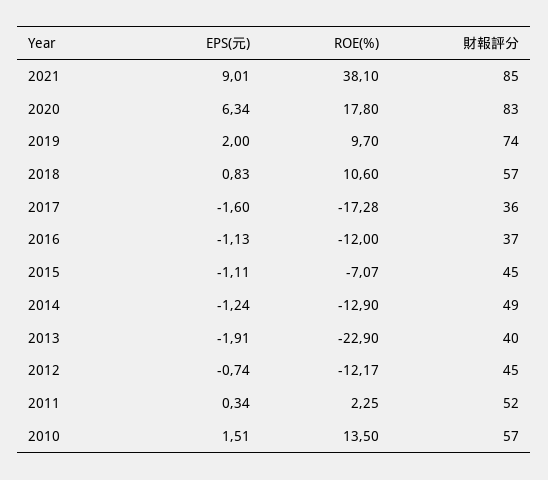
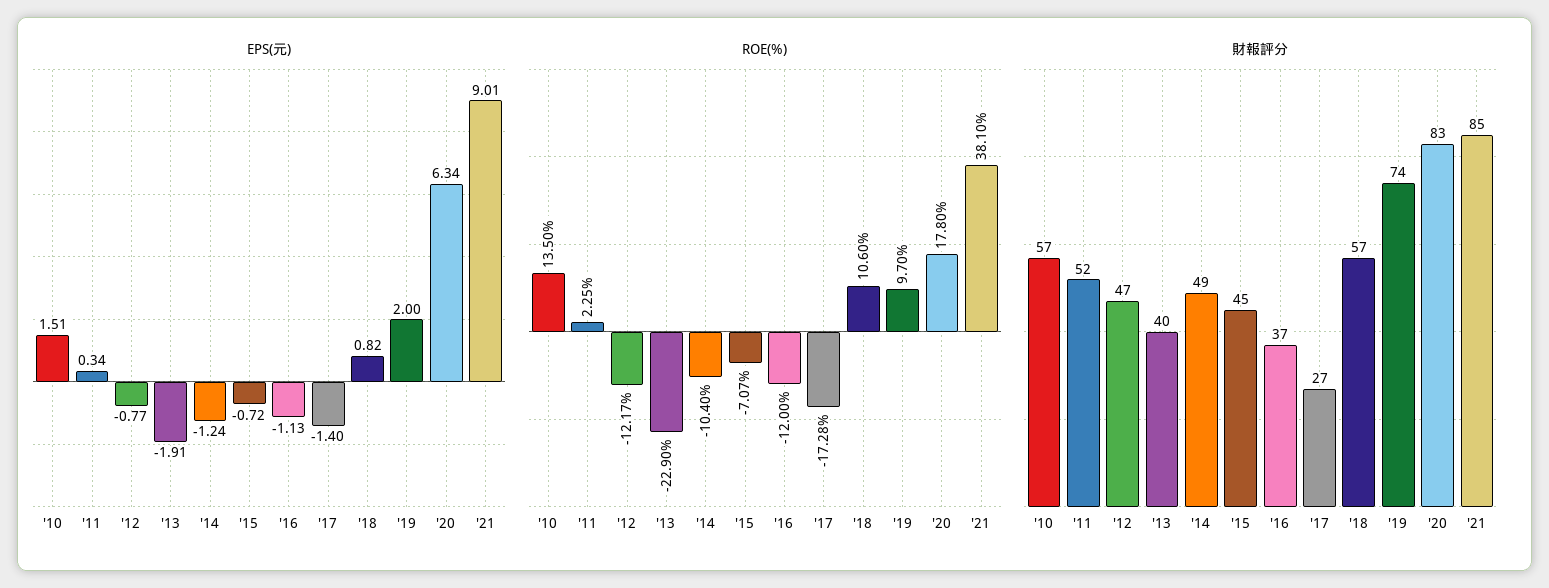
EPS(元), 2018: 0.83 -> 0.82
EPS(元), 2017: -1.6 -> -1.4
財報評分, 2017: 36 -> 27
EPS(元), 2015: -1.11 -> -0.72
ROE(%), 2014: -12.9 -> -10.4
EPS(元), 2012: -0.74 -> -0.77
財報評分, 2012: 45 -> 47

